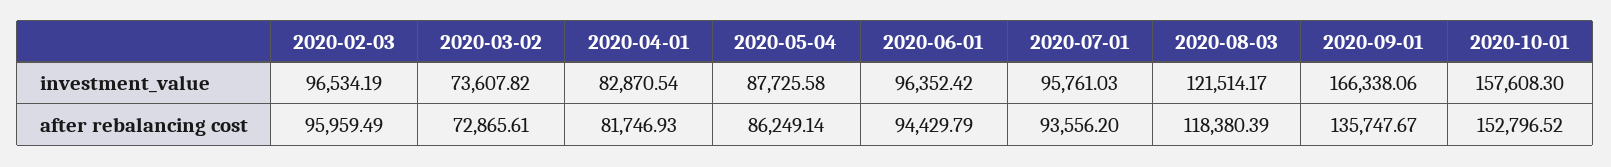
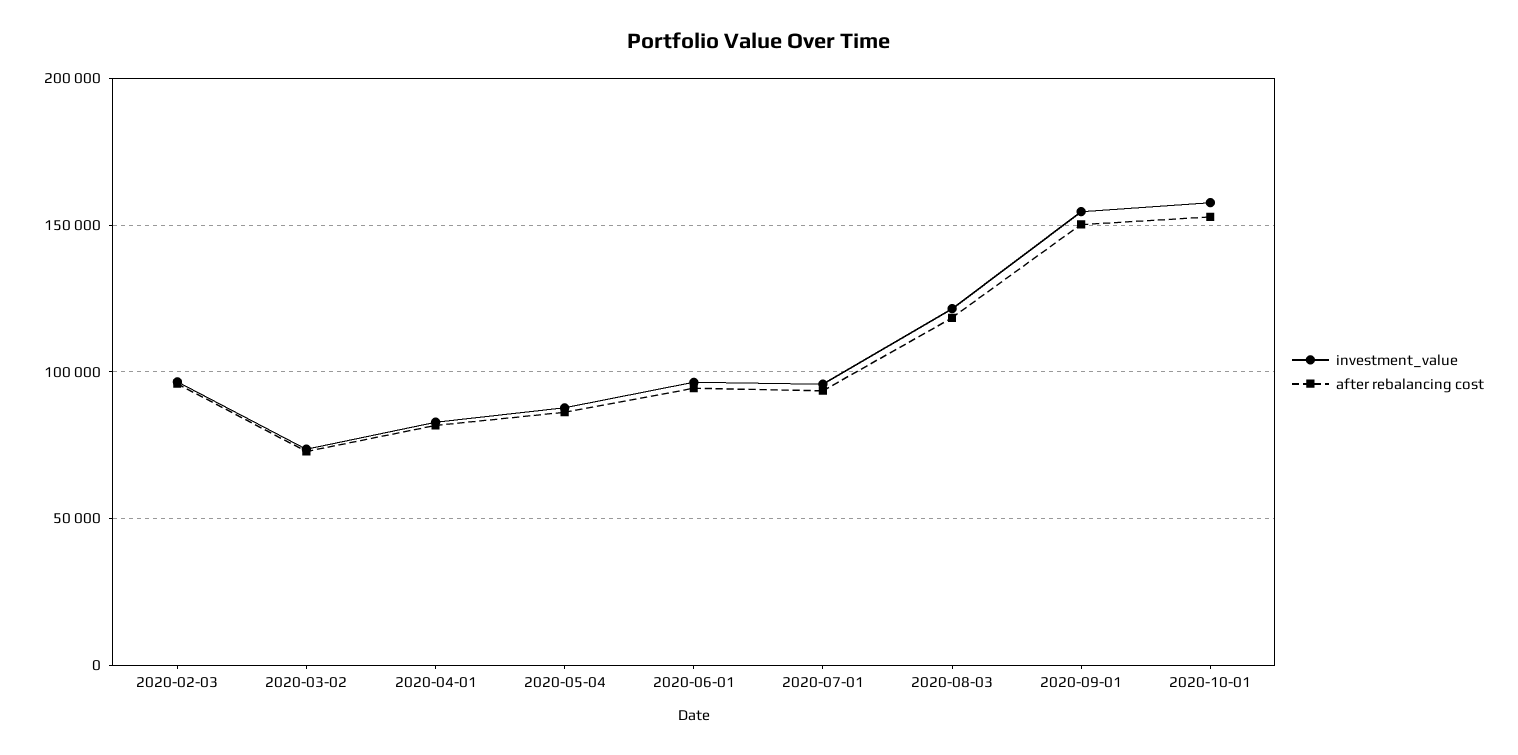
investment_value, 2020-09-01: 166338.06 -> 155000
after rebalancing cost, 2020-09-01: 135747.67 -> 150000

